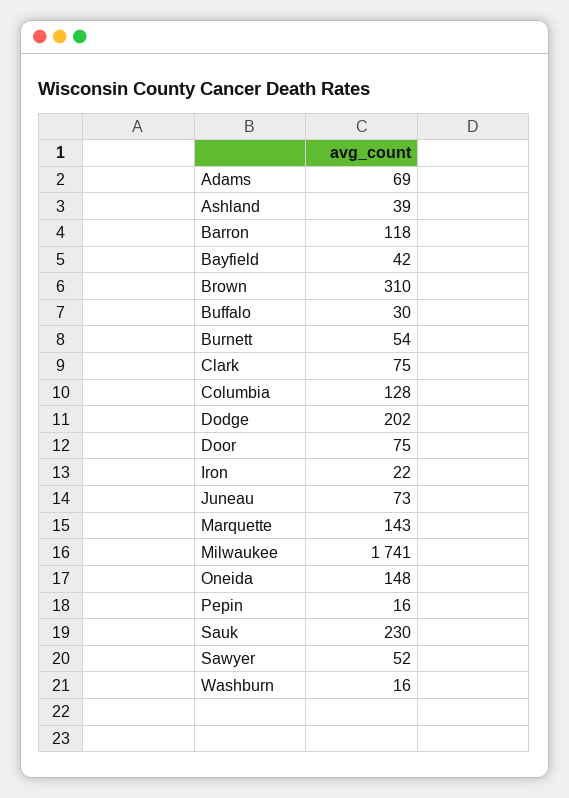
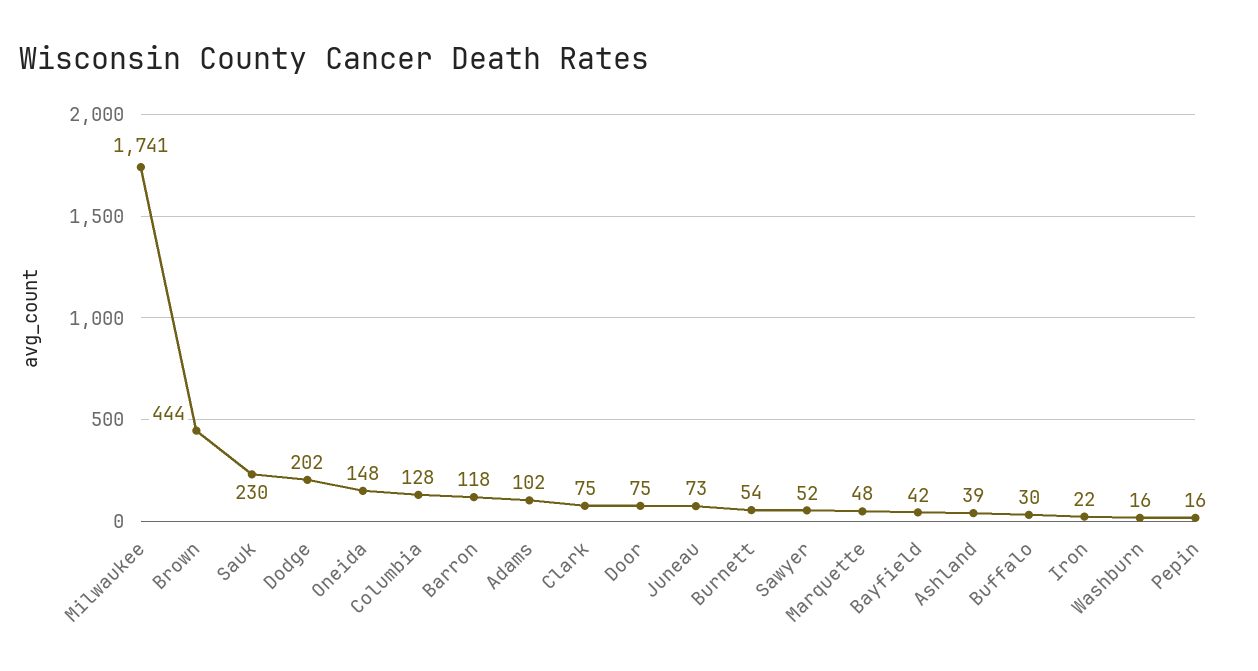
Adams: 69 -> 102
Brown: 310 -> 444
Marquette: 143 -> 48

